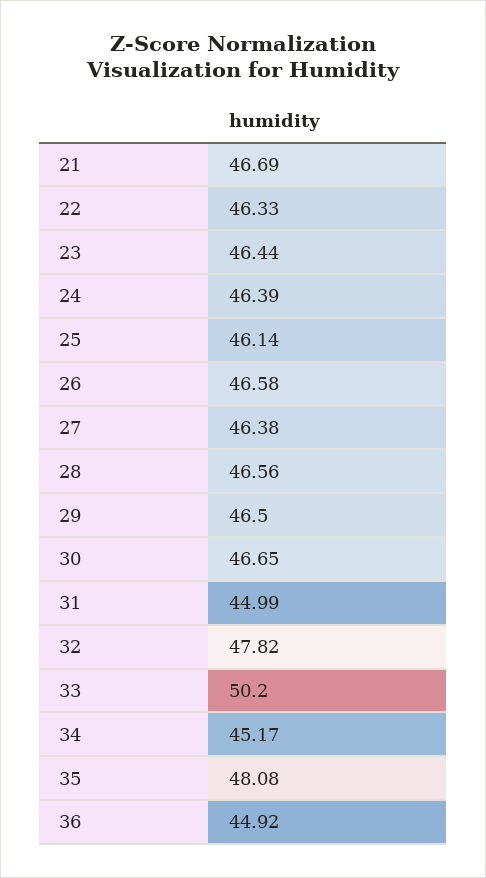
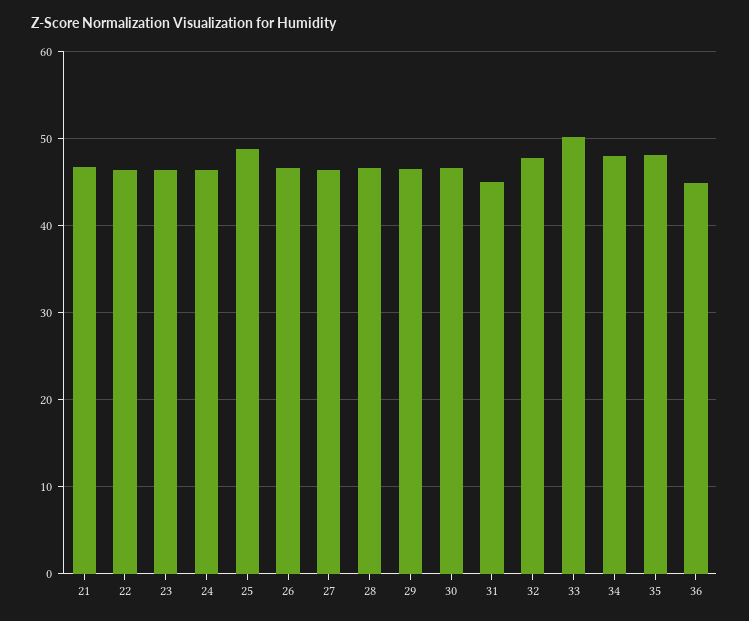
25: 46.14 -> 49
34: 45.17 -> 48

